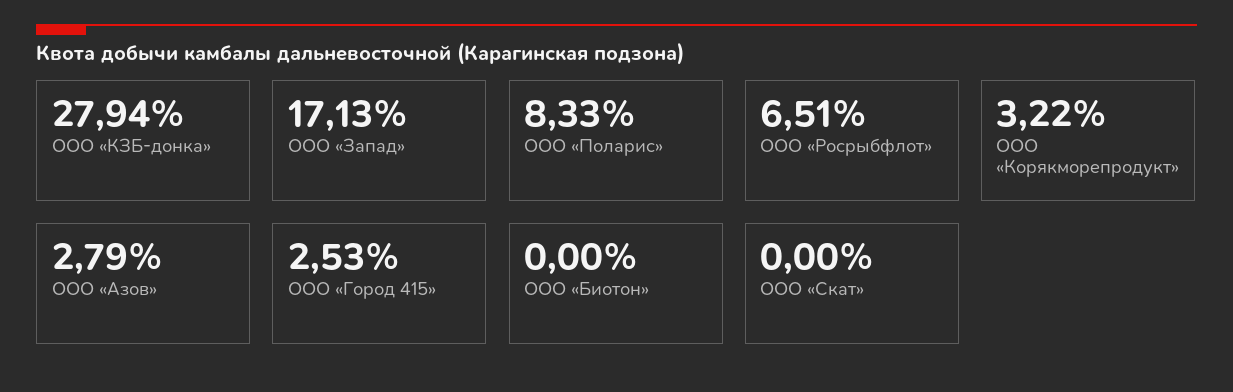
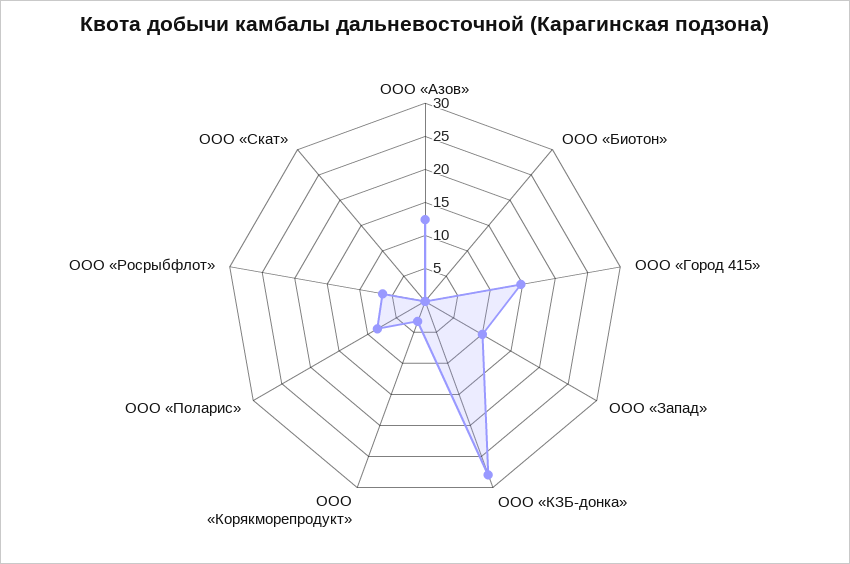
ООО «Запад»: 17.13 -> 10
ООО «Азов»: 2.79 -> 12.5
ООО «Город 415»: 2.53 -> 15

